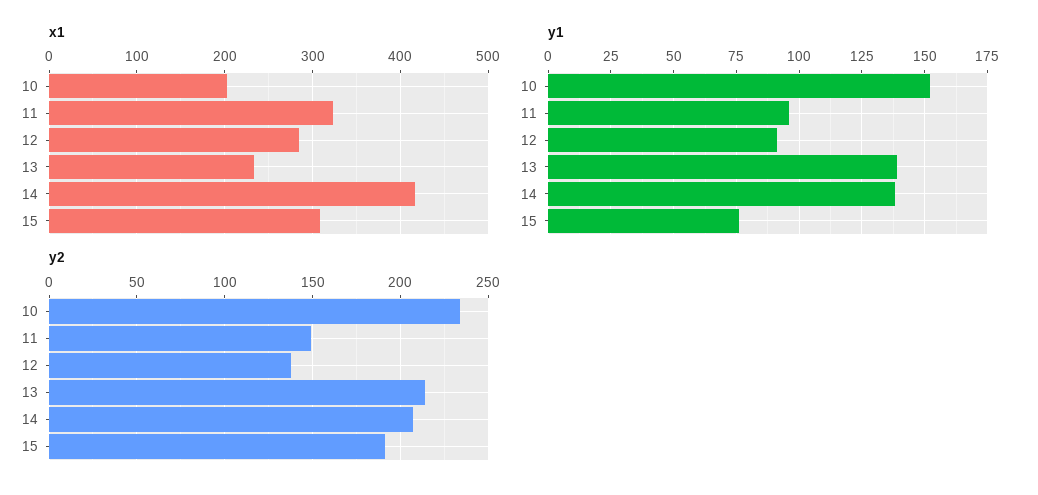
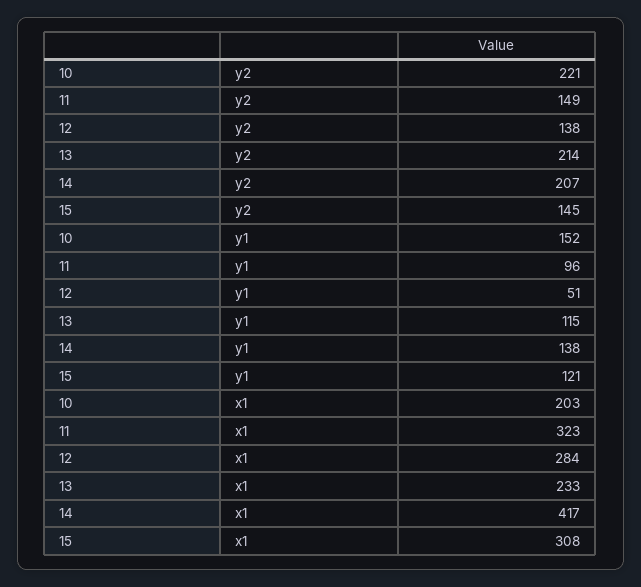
y1, 12: 90 -> 51
y1, 13: 140 -> 115
y1, 15: 75 -> 121
y2, 10: 235 -> 221
y2, 15: 190 -> 145

